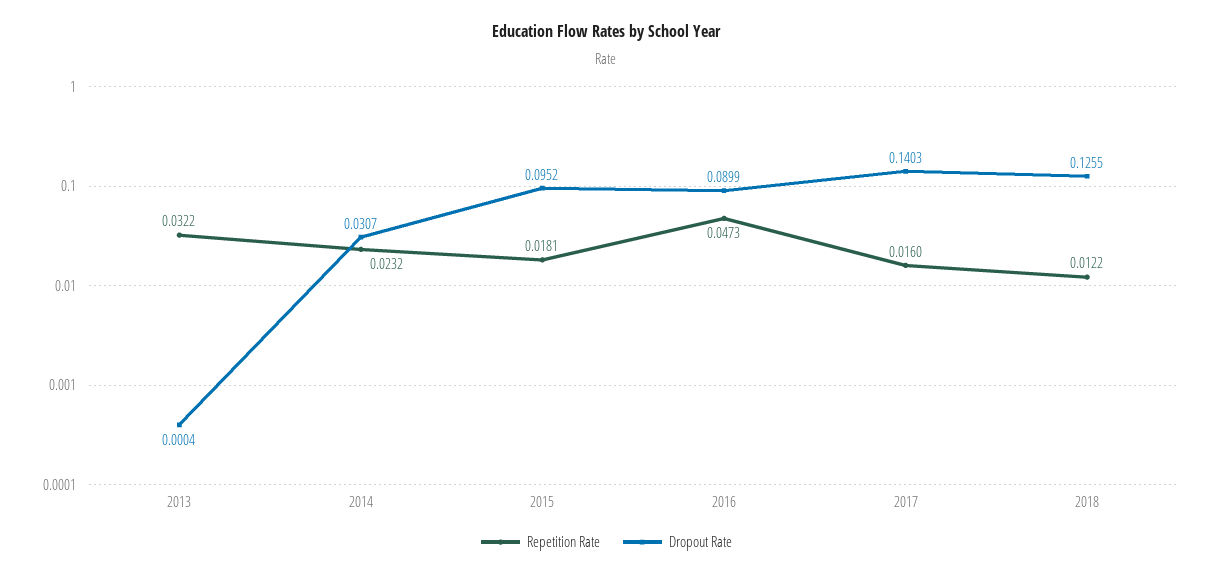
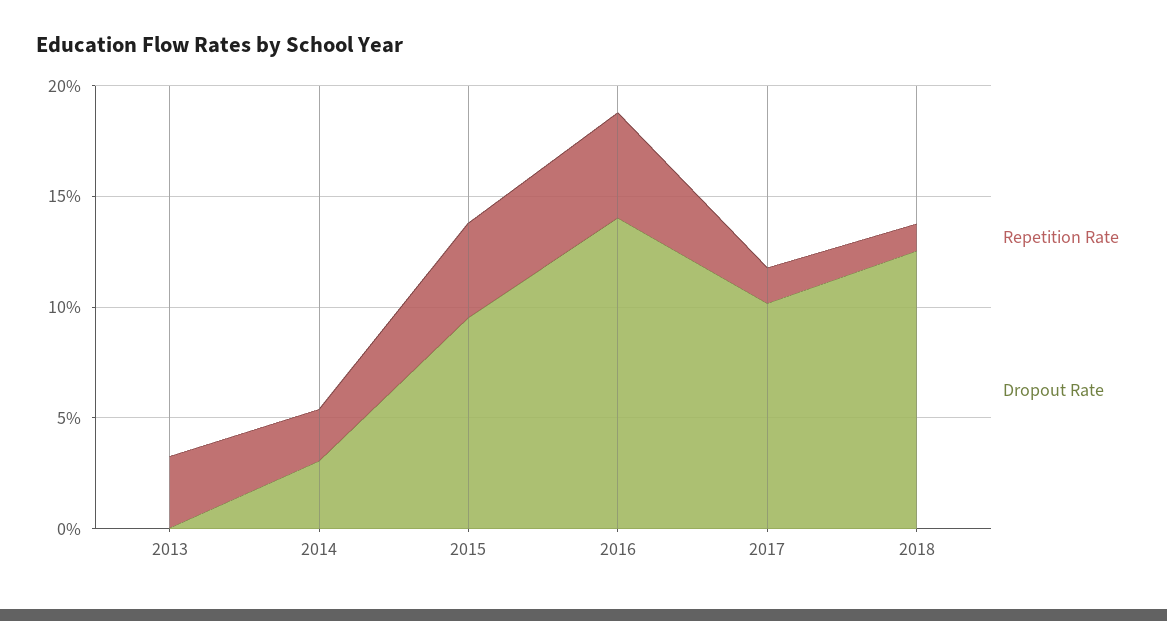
Repetition Rate, 2015: 0.0181 -> 0.04
Dropout Rate, 2016: 0.0899 -> 0.14
Dropout Rate, 2017: 0.1403 -> 0.1

